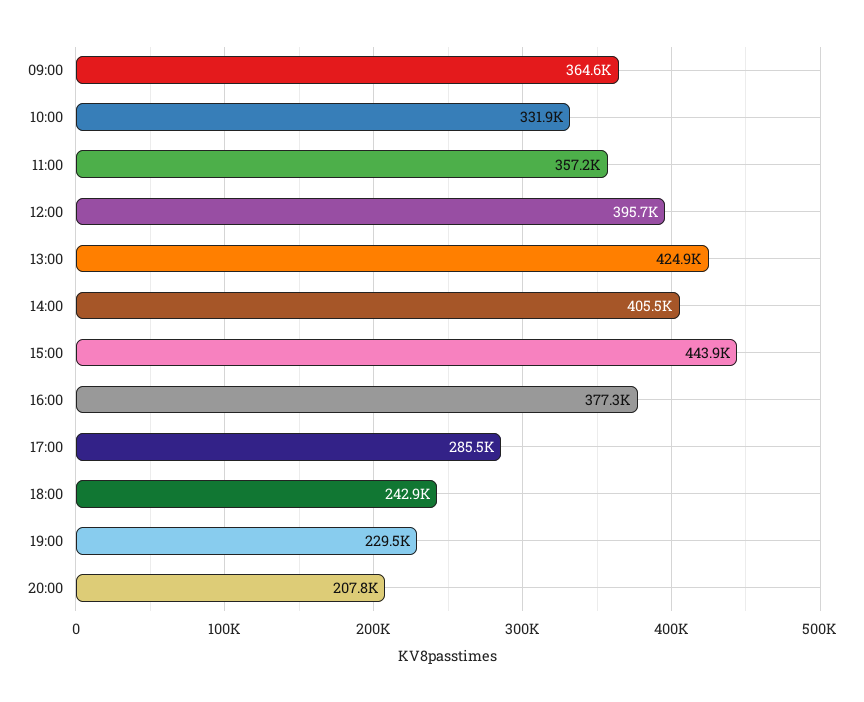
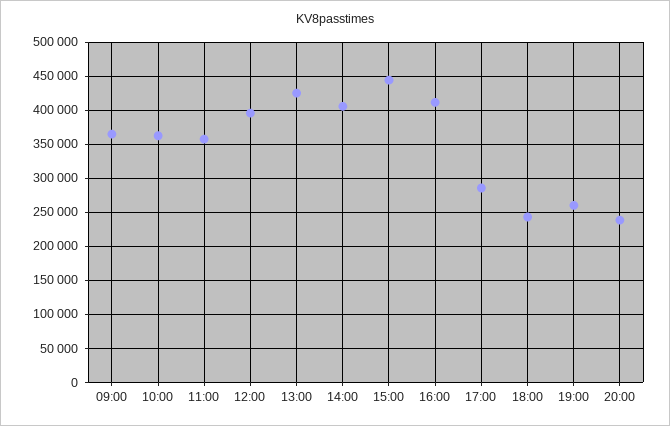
10:00: 331900 -> 360000
16:00: 377300 -> 410000
19:00: 229500 -> 260000
20:00: 207800 -> 240000

